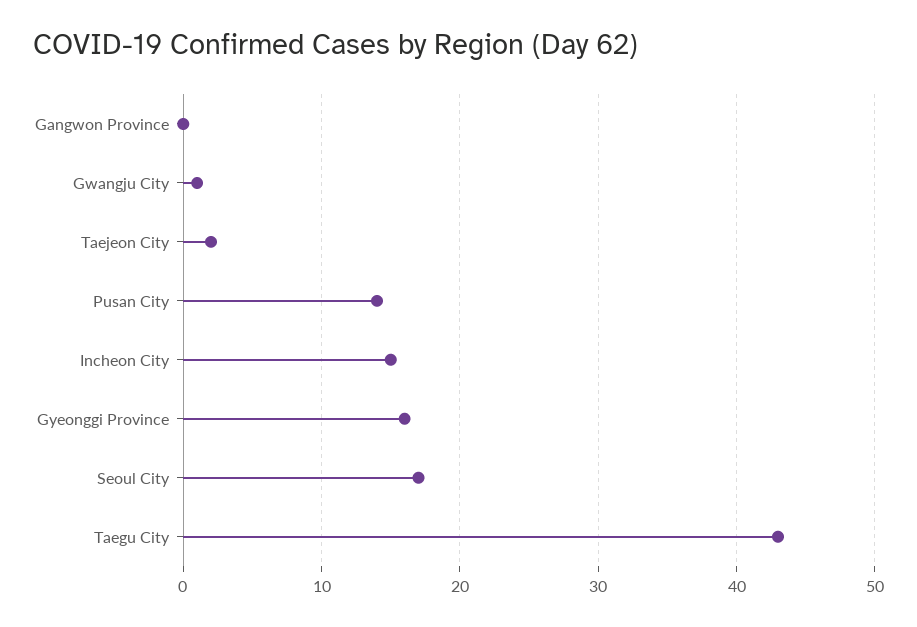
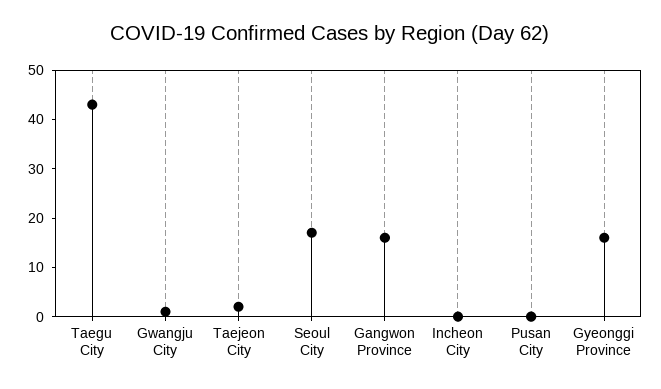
Gangwon Province: 0 -> 15
Pusan City: 14 -> 0
Incheon City: 15 -> 0

